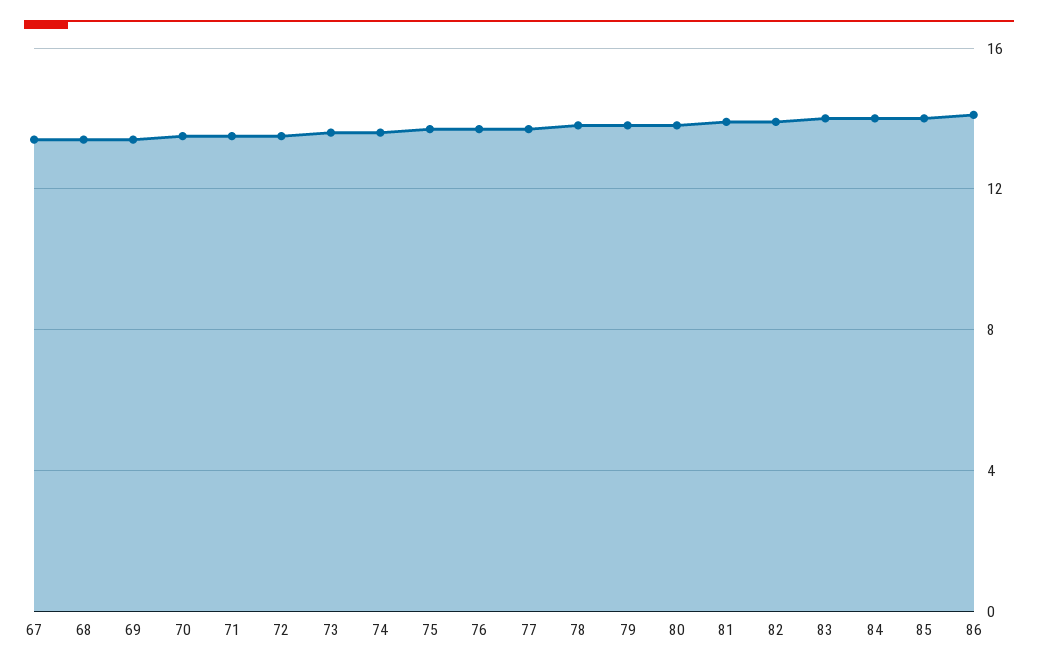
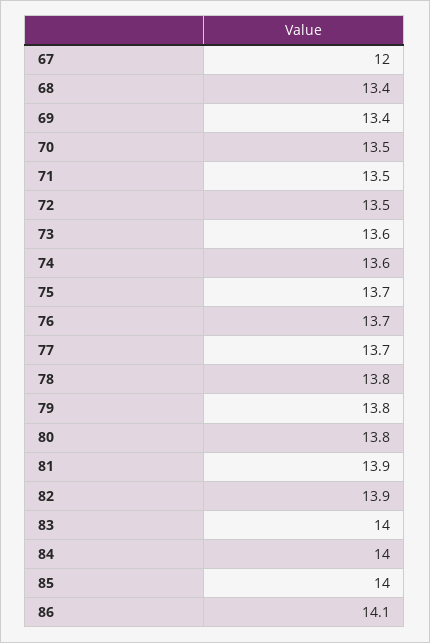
67: 13.5 -> 12

